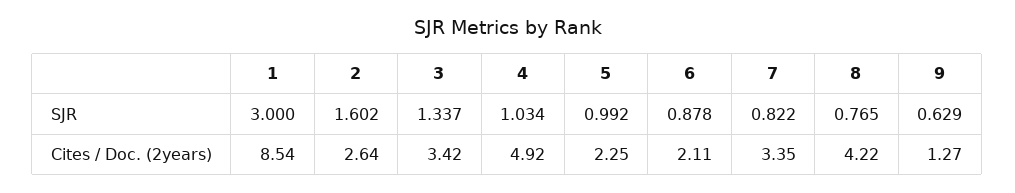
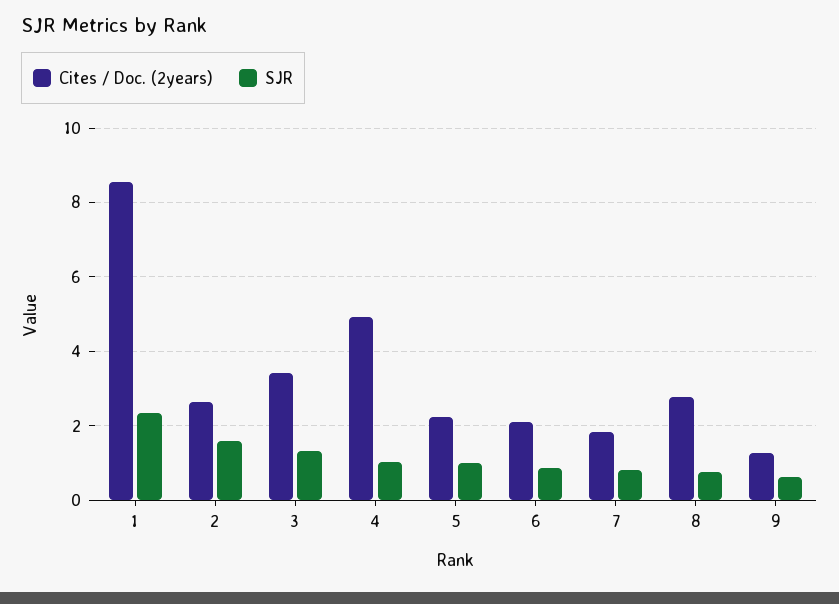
SJR, 1: 3 -> 2.4
Cites / Doc. (2years), 7: 3.35 -> 1.8
Cites / Doc. (2years), 8: 4.22 -> 2.8

